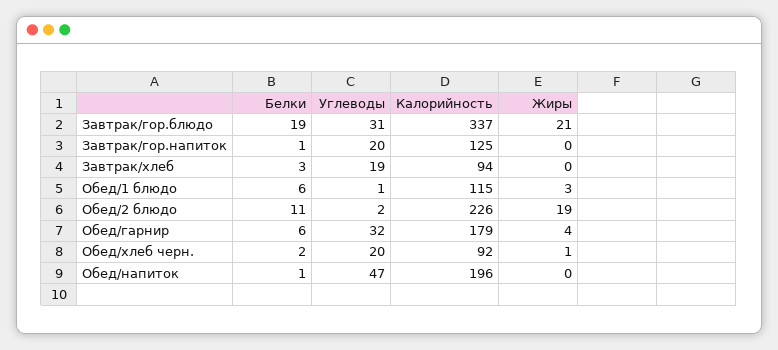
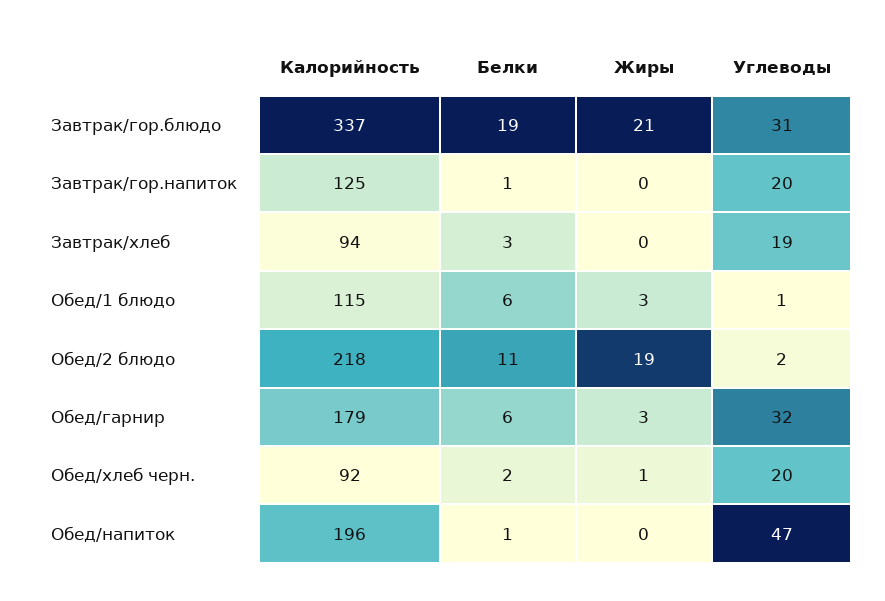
Калорийность, Обед/2 блюдо: 226 -> 218
Жиры, Обед/гарнир: 4 -> 3

